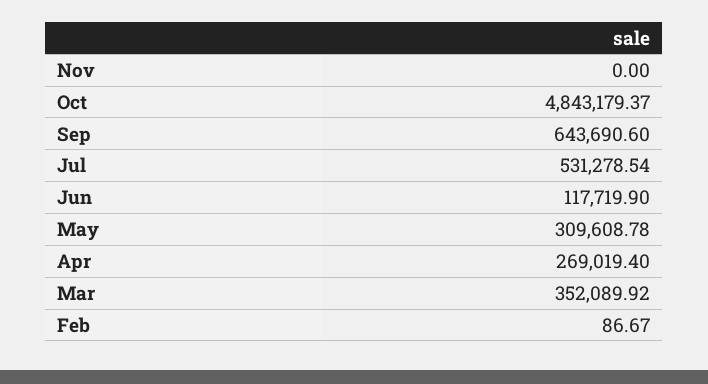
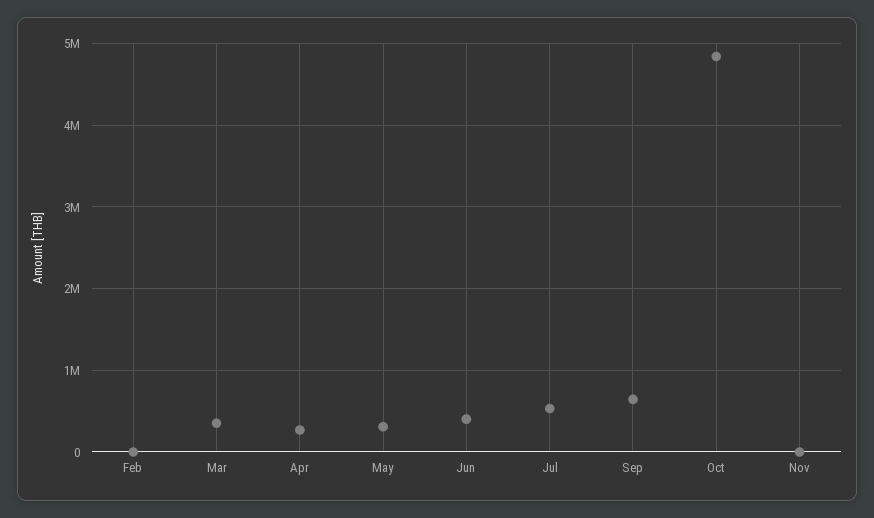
Jun: 117719.9 -> 400000

